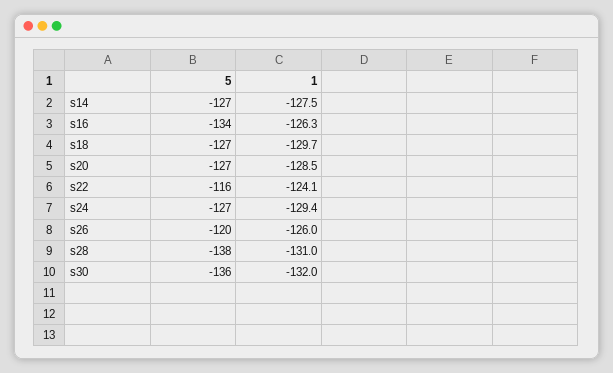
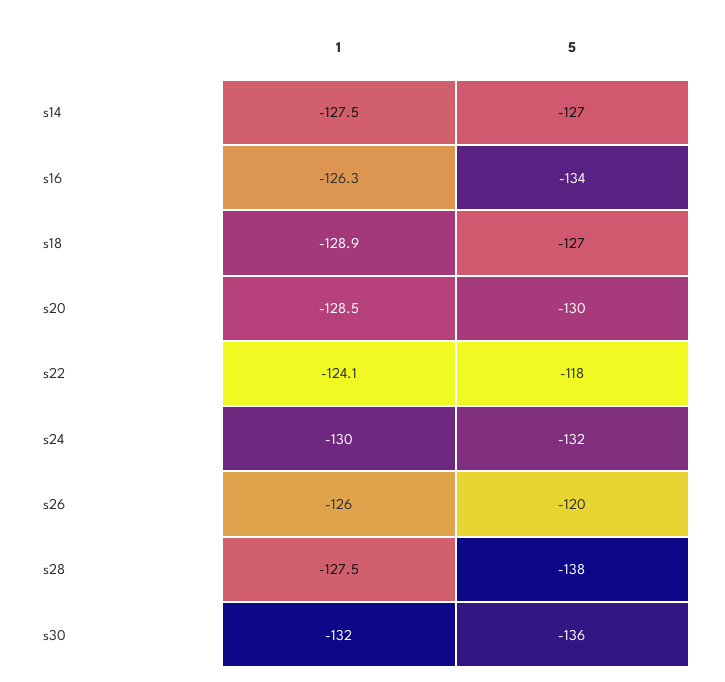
1, s18: -129.7 -> -128.9
5, s20: -127 -> -130
5, s22: -116 -> -118
5, s24: -127 -> -132
1, s24: -129.4 -> -130
1, s28: -131 -> -127.5

